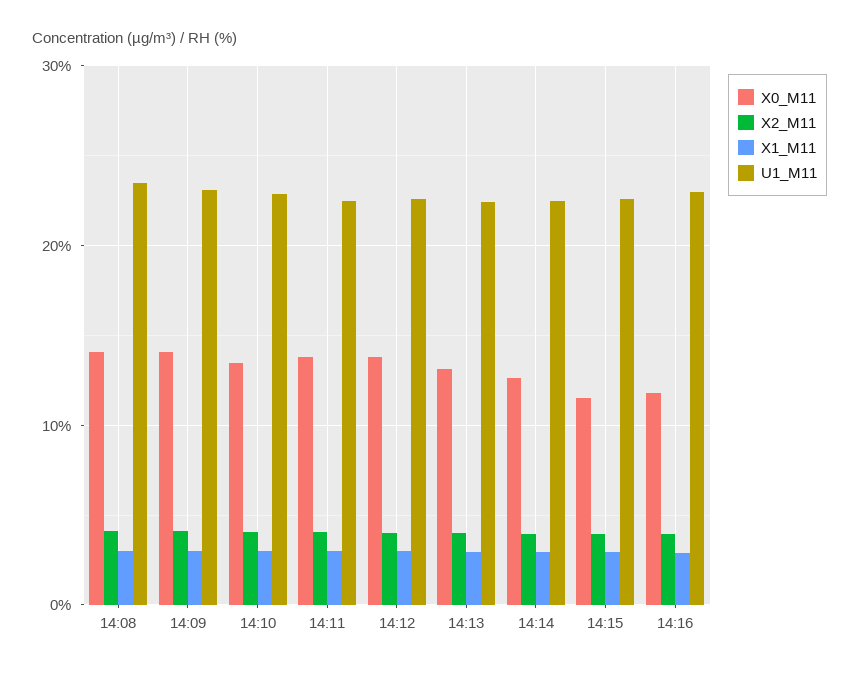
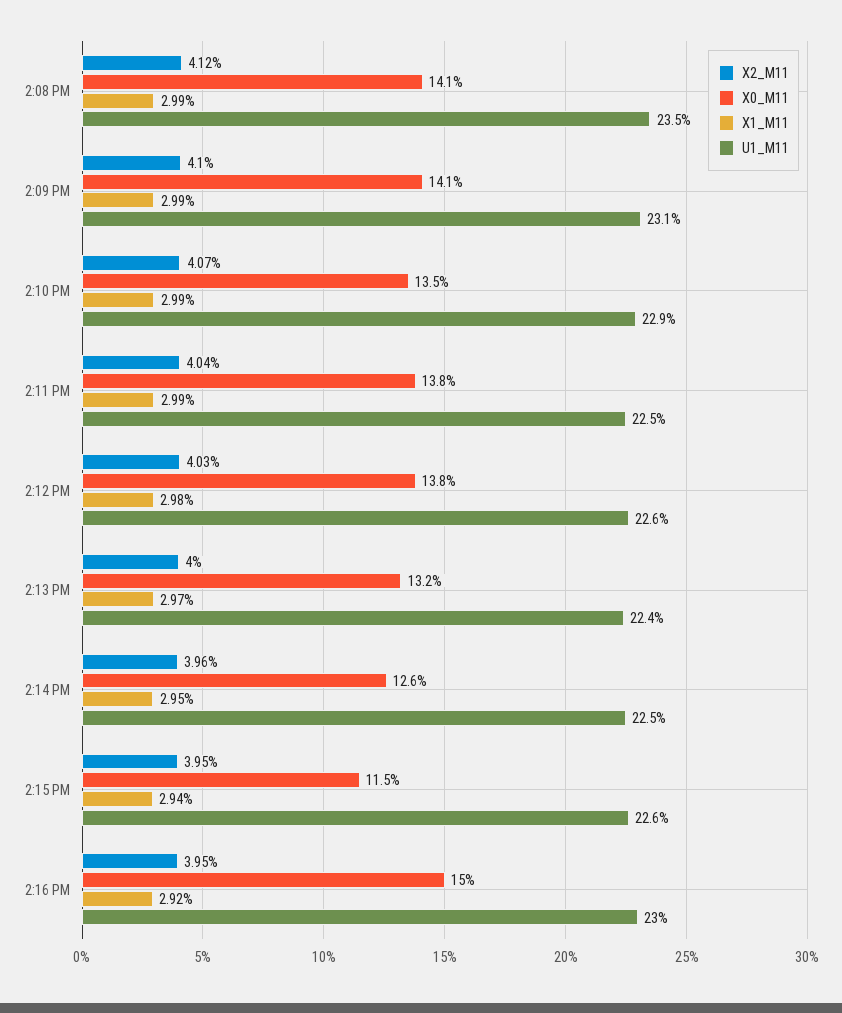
X0_M11, 14:16: 12 -> 15

